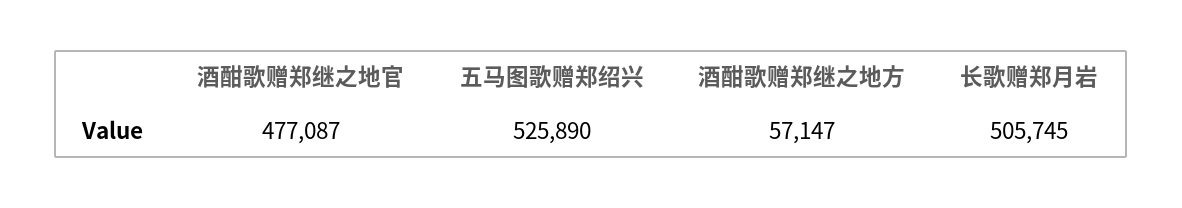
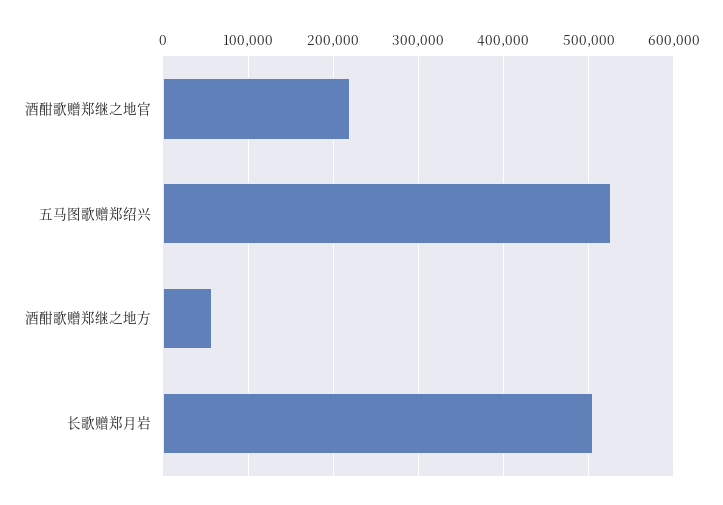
酒酣歌赠郑继之地官: 477087 -> 220000

